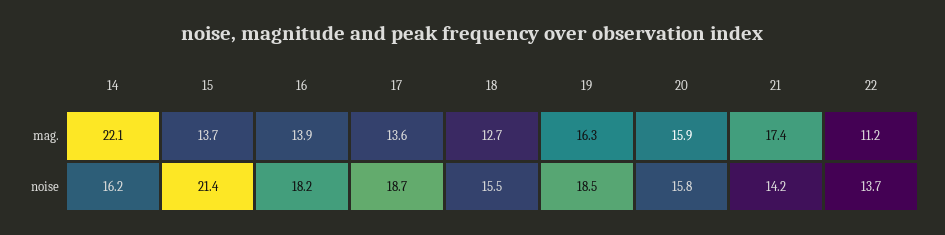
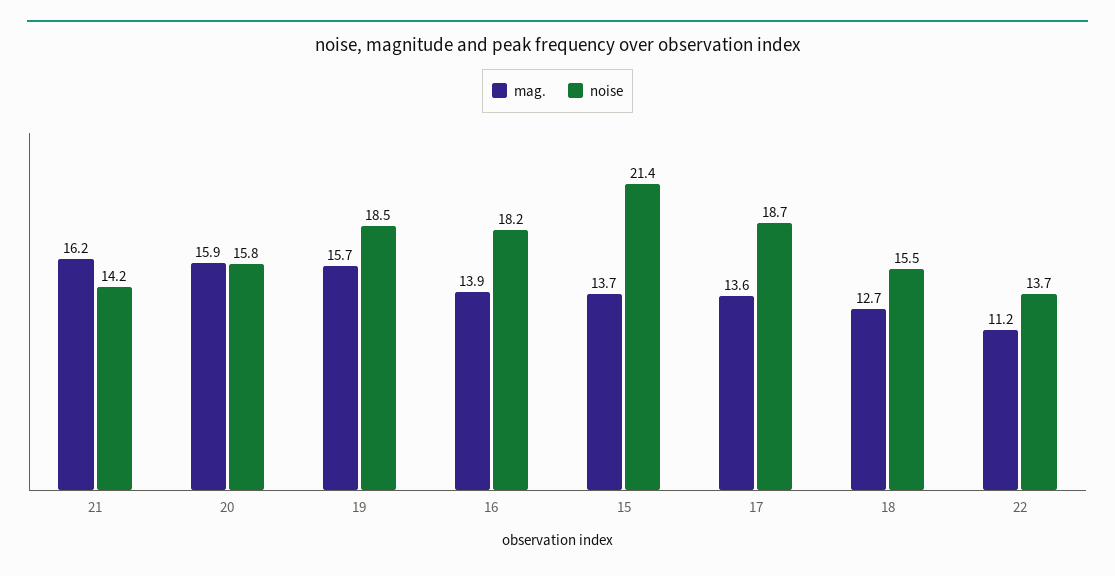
mag., 14: 22.1 -> none
mag., 19: 16.3 -> 15.7
mag., 21: 17.4 -> 16.2
noise, 14: 16.2 -> none

